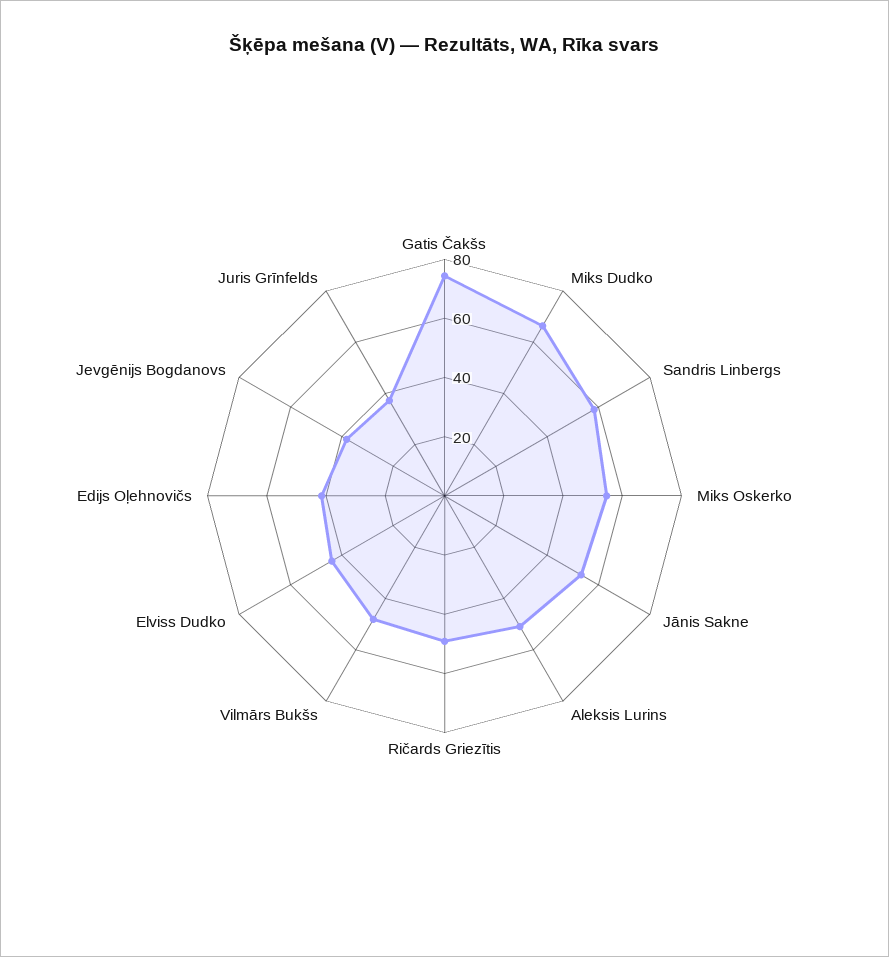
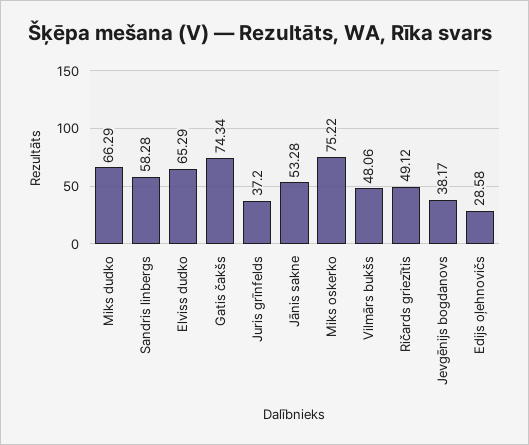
Miks Oskerko: 55 -> 75.22
Aleksis Lurins: 50 -> none
Elviss Dudko: 45 -> 65.29
Edijs Oļehnovičs: 40 -> 28.58

